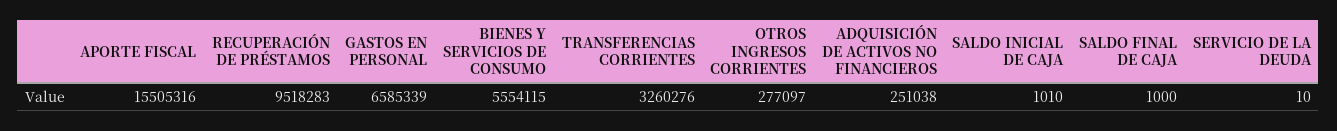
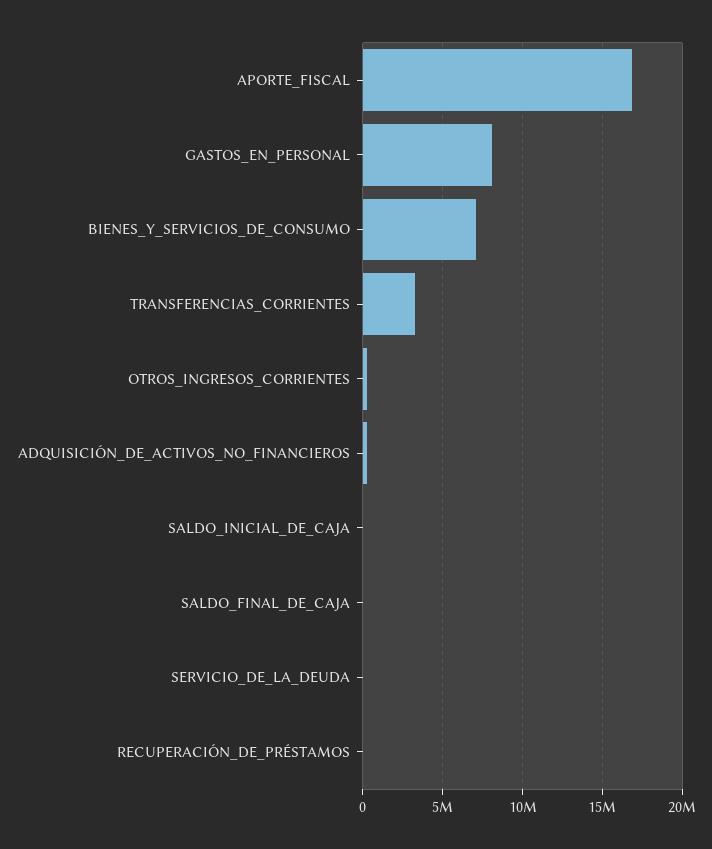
APORTE FISCAL: 15505316 -> 17000000
RECUPERACIÓN DE PRÉSTAMOS: 9518283 -> 0
GASTOS EN PERSONAL: 6585339 -> 8000000
BIENES Y SERVICIOS DE CONSUMO: 5554115 -> 7000000

